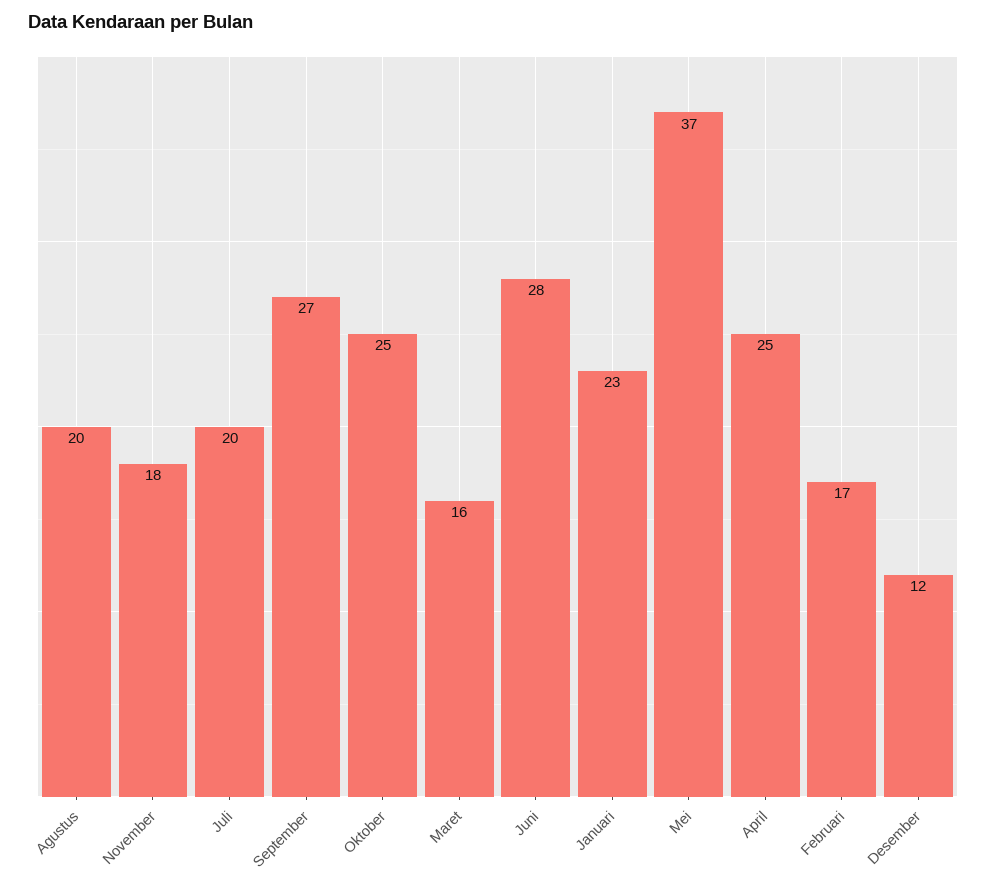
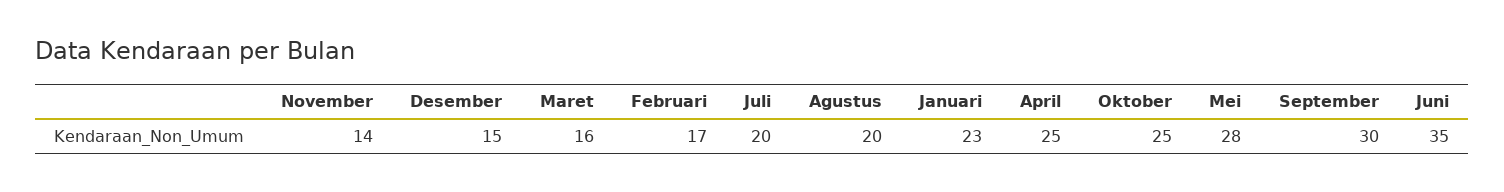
November: 18 -> 14
September: 27 -> 30
Juni: 28 -> 35
Mei: 37 -> 28
Desember: 12 -> 15

